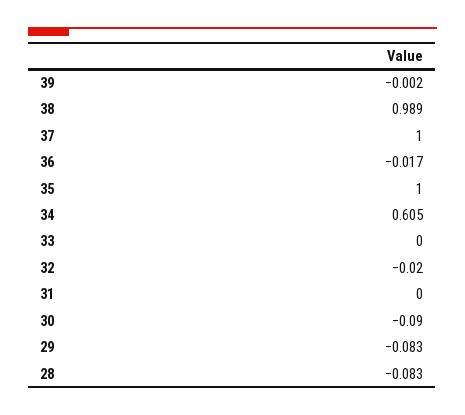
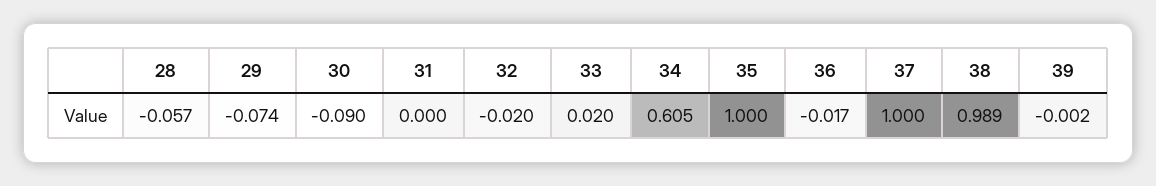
33: 0 -> 0.02
29: -0.083 -> -0.074
28: -0.083 -> -0.057

